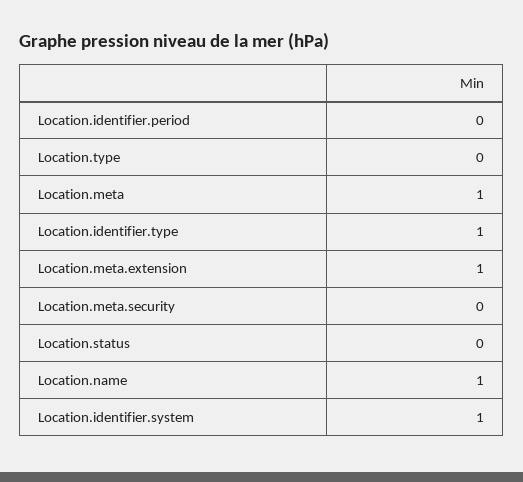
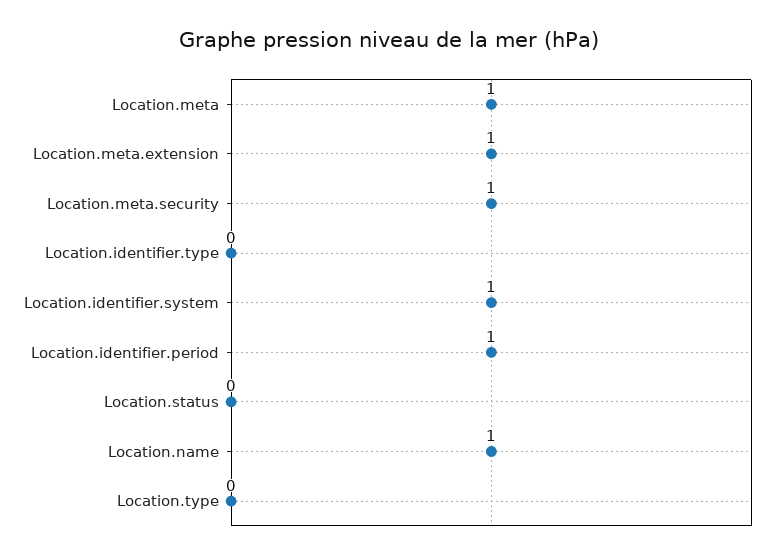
Location.identifier.period: 0 -> 1
Location.identifier.type: 1 -> 0
Location.meta.security: 0 -> 1

